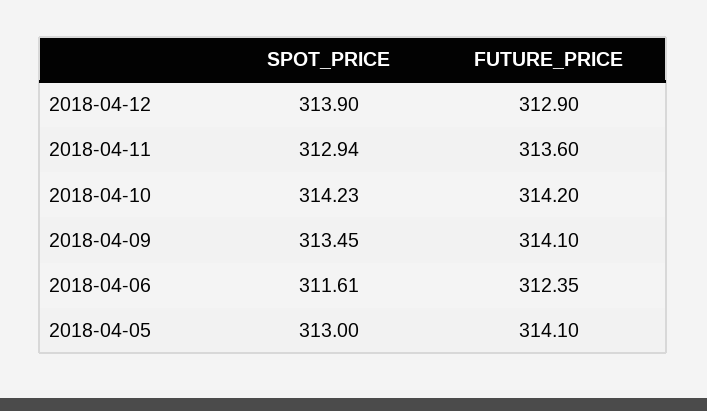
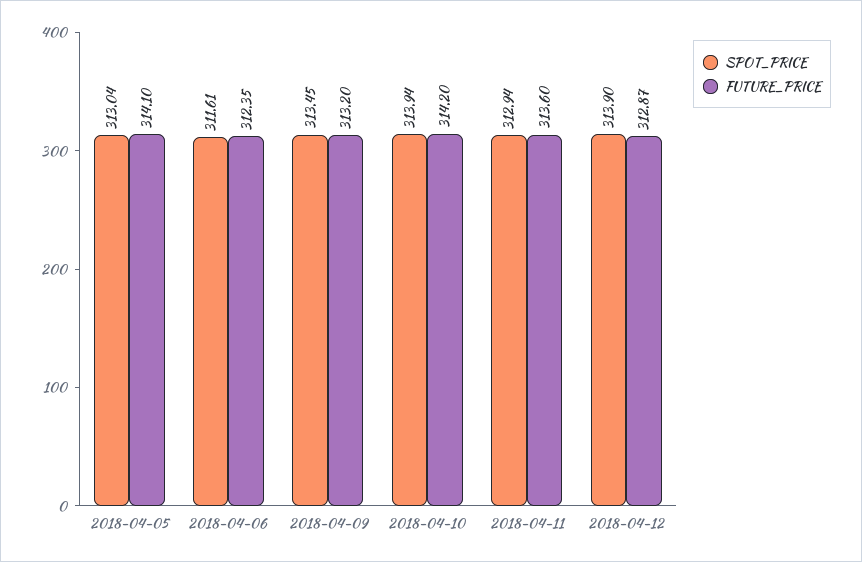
FUTURE_PRICE, 2018-04-12: 312.9 -> 312.87
SPOT_PRICE, 2018-04-10: 314.23 -> 313.94
FUTURE_PRICE, 2018-04-09: 314.1 -> 313.2
SPOT_PRICE, 2018-04-05: 313 -> 313.04

